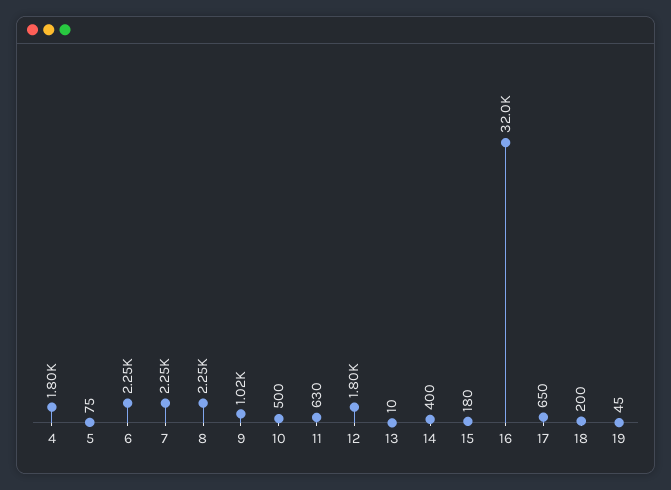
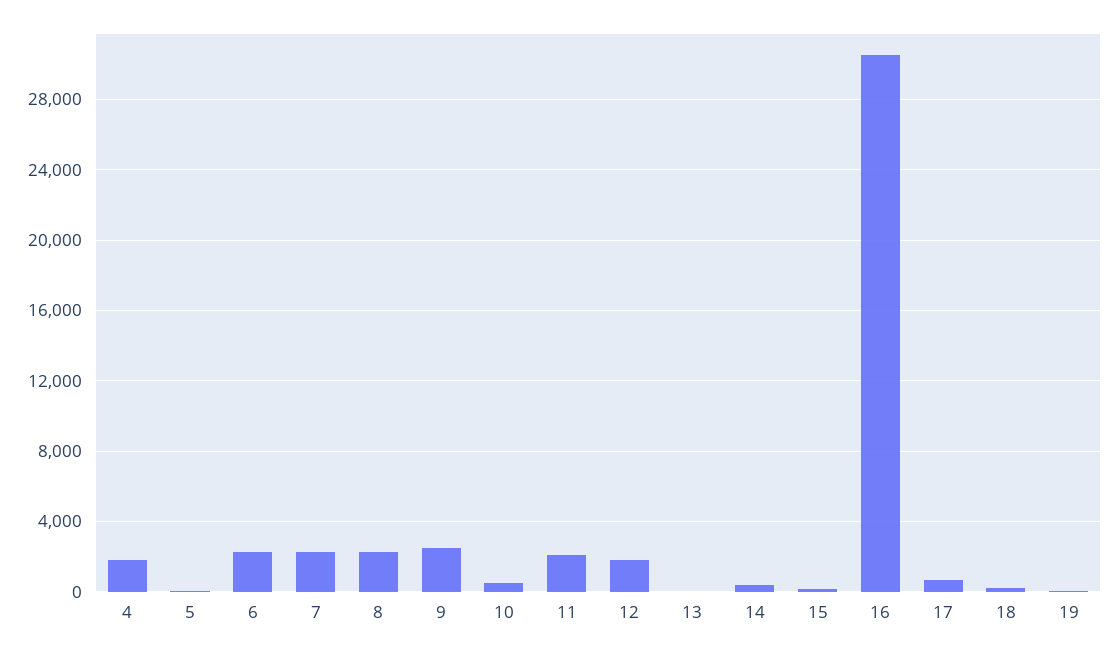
9: 1020 -> 2500
11: 630 -> 2000
16: 32000 -> 30500

